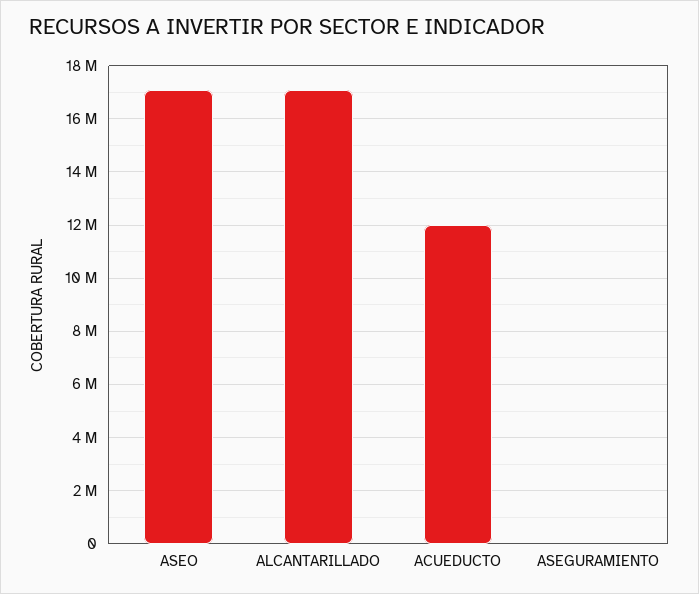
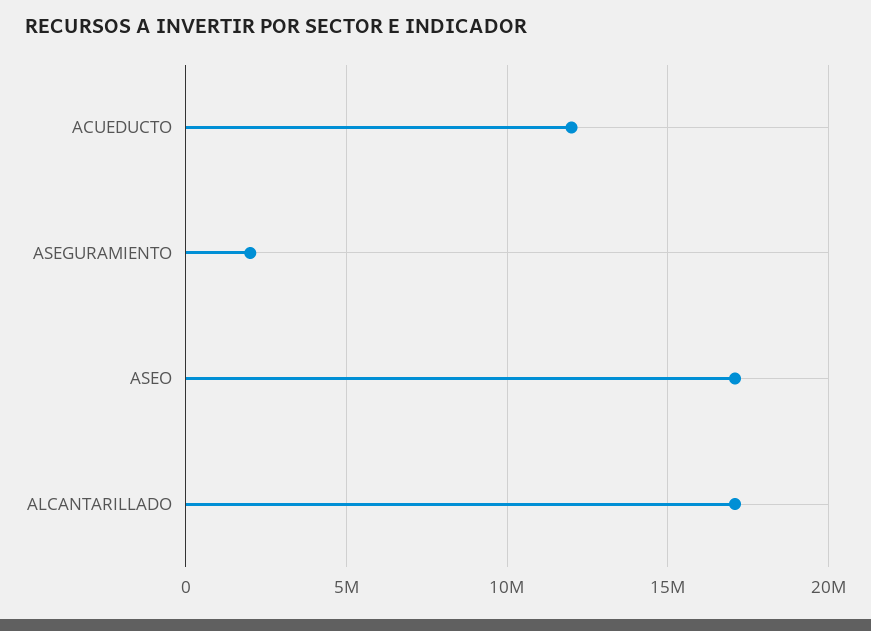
ASEGURAMIENTO: 0 -> 2000000

